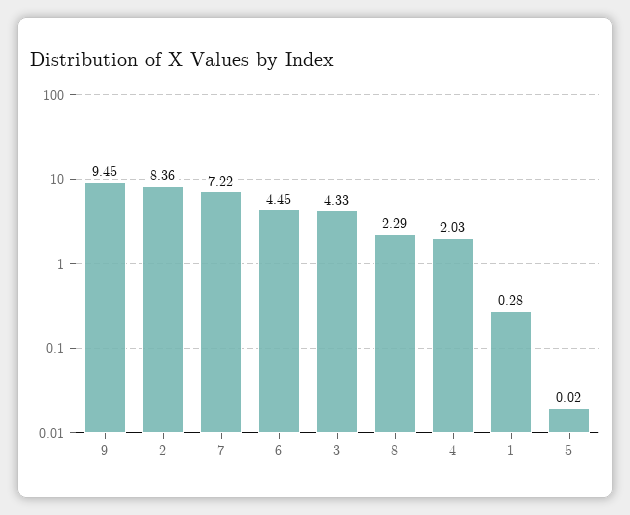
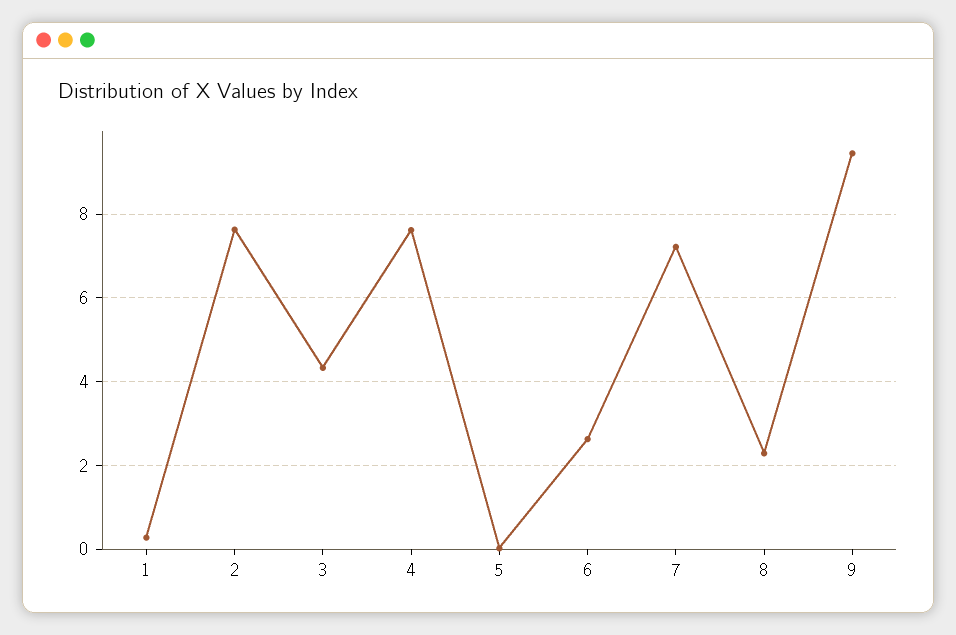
2: 8.36 -> 7.6
6: 4.45 -> 2.6
4: 2.03 -> 7.6

